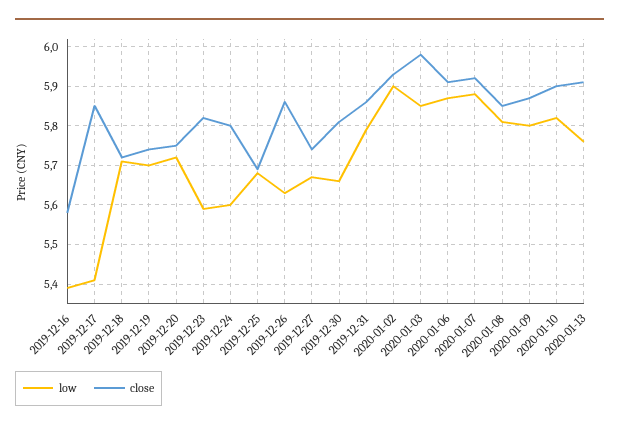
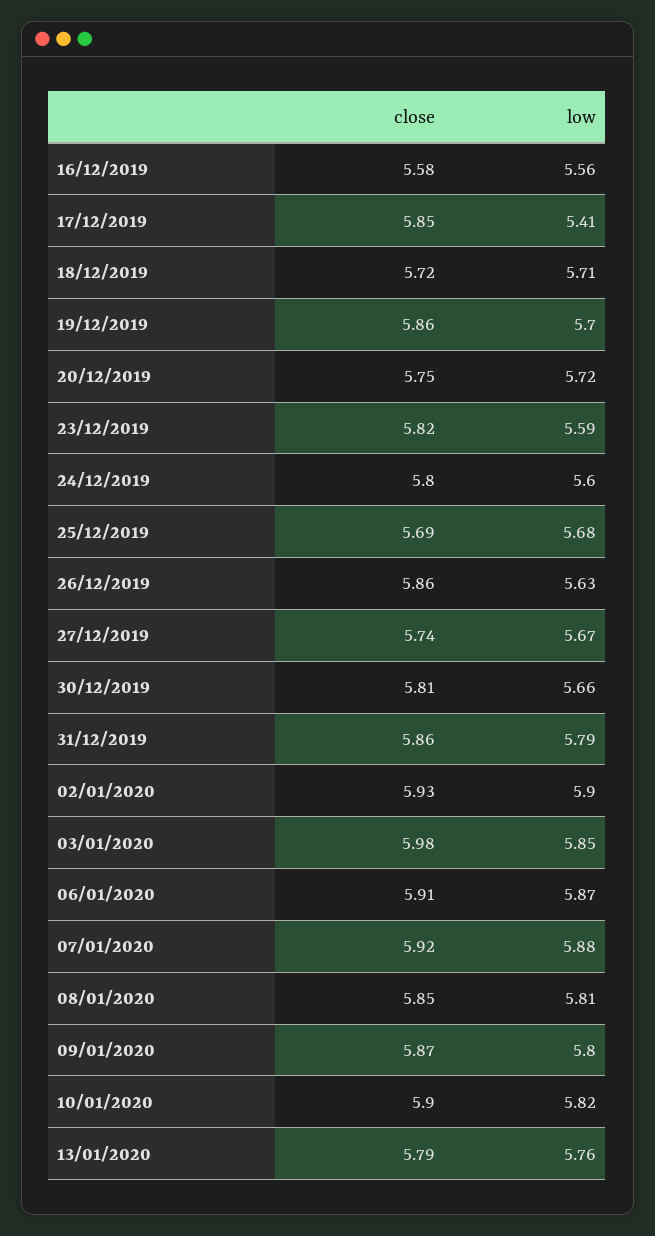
low, 2019-12-16: 5.4 -> 5.56
close, 2019-12-19: 5.75 -> 5.86
close, 2020-01-13: 5.9 -> 5.79

